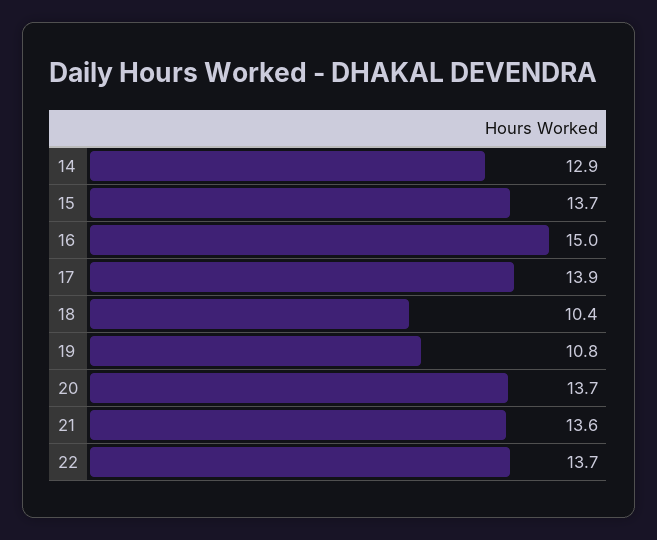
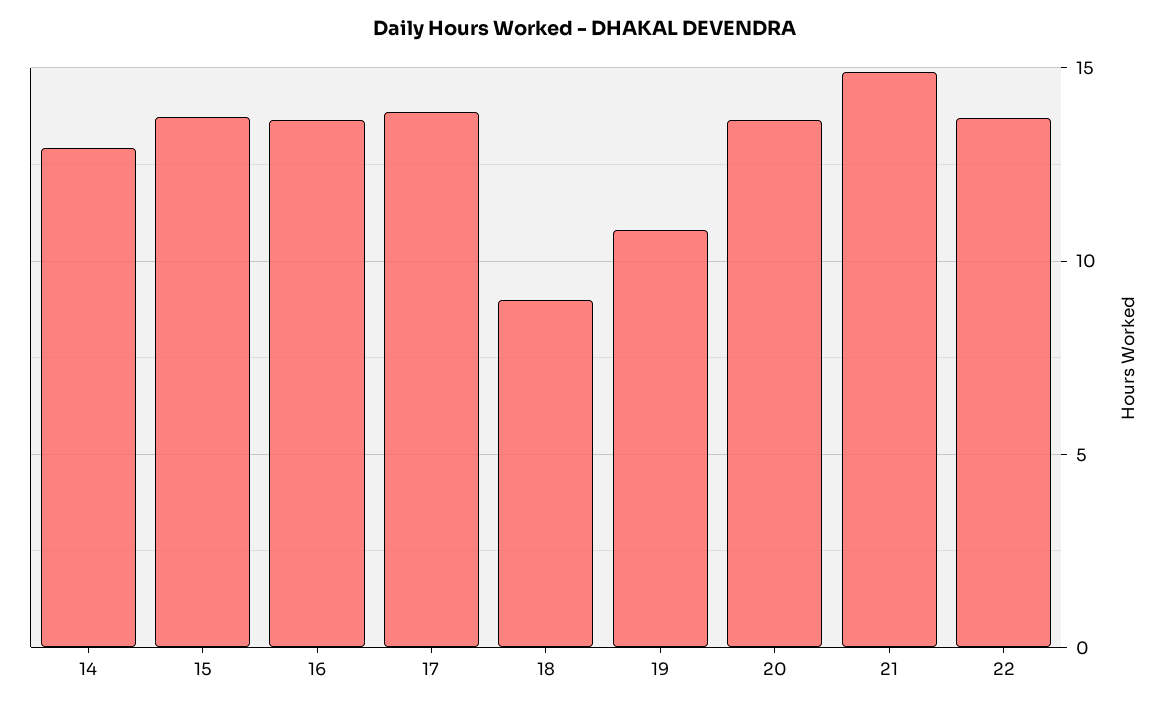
16: 15 -> 13.5
18: 10.4 -> 9
21: 13.6 -> 15

